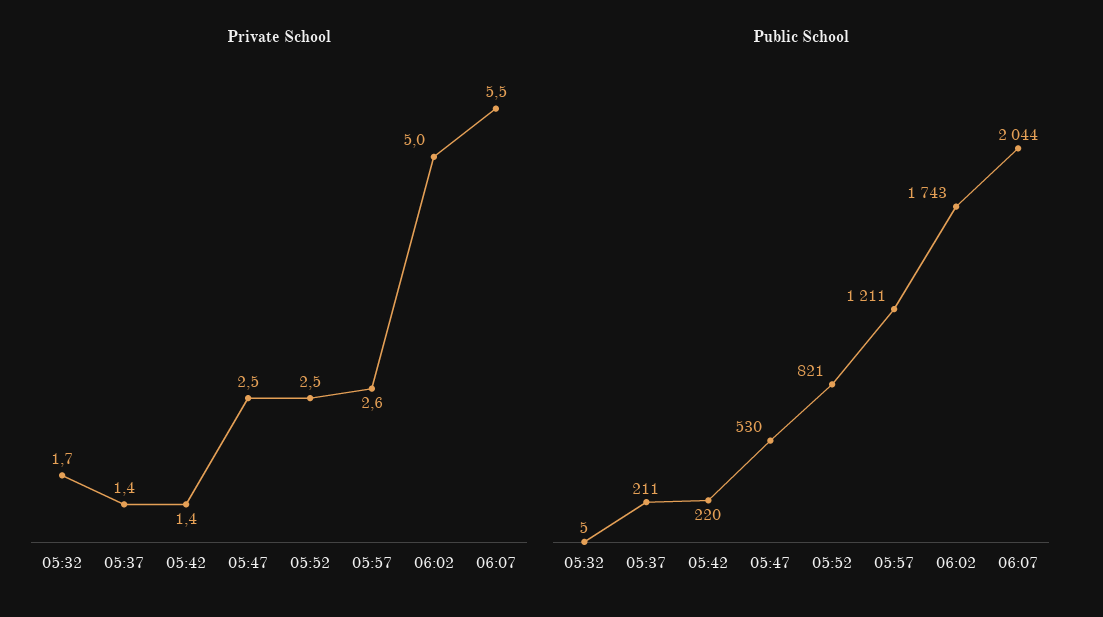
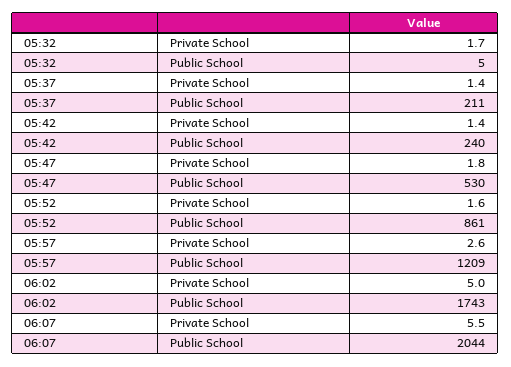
Private School, 05:47: 2.5 -> 1.8
Private School, 05:52: 2.5 -> 1.6
Public School, 05:42: 220 -> 240
Public School, 05:52: 821 -> 861
Public School, 05:57: 1211 -> 1209

